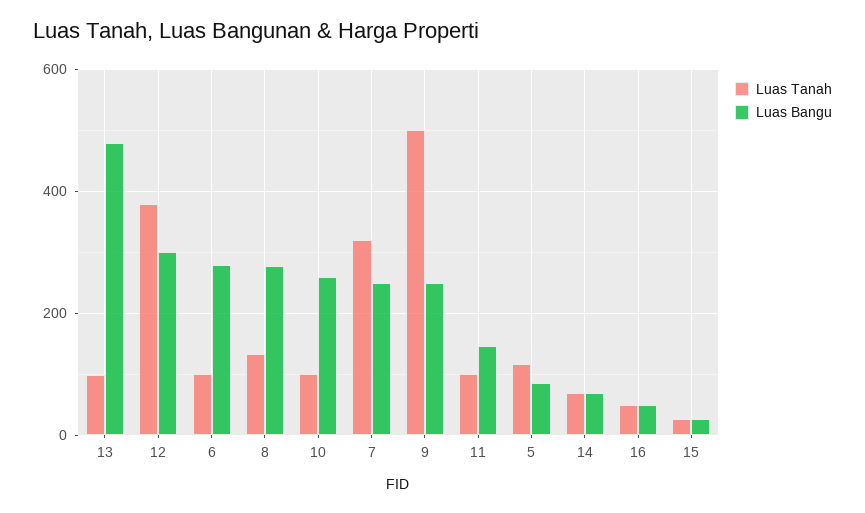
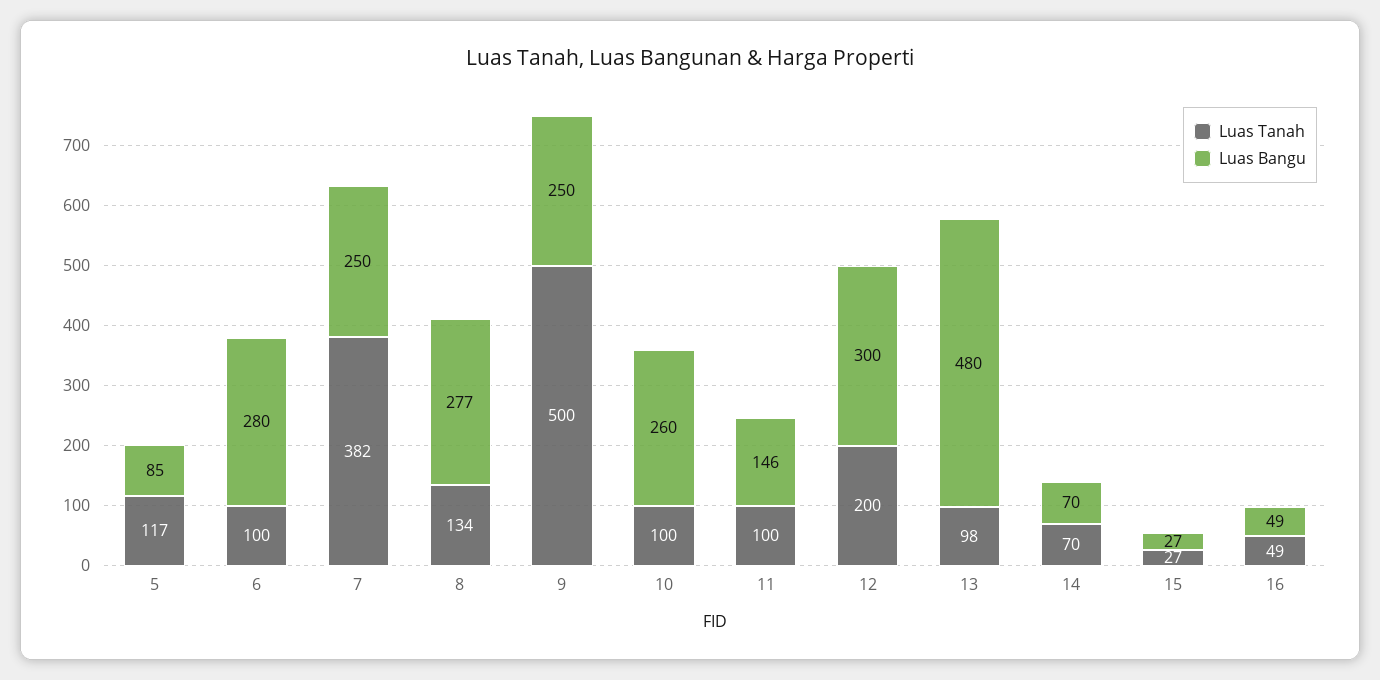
Luas Tanah, 12: 380 -> 200
Luas Tanah, 7: 320 -> 382

